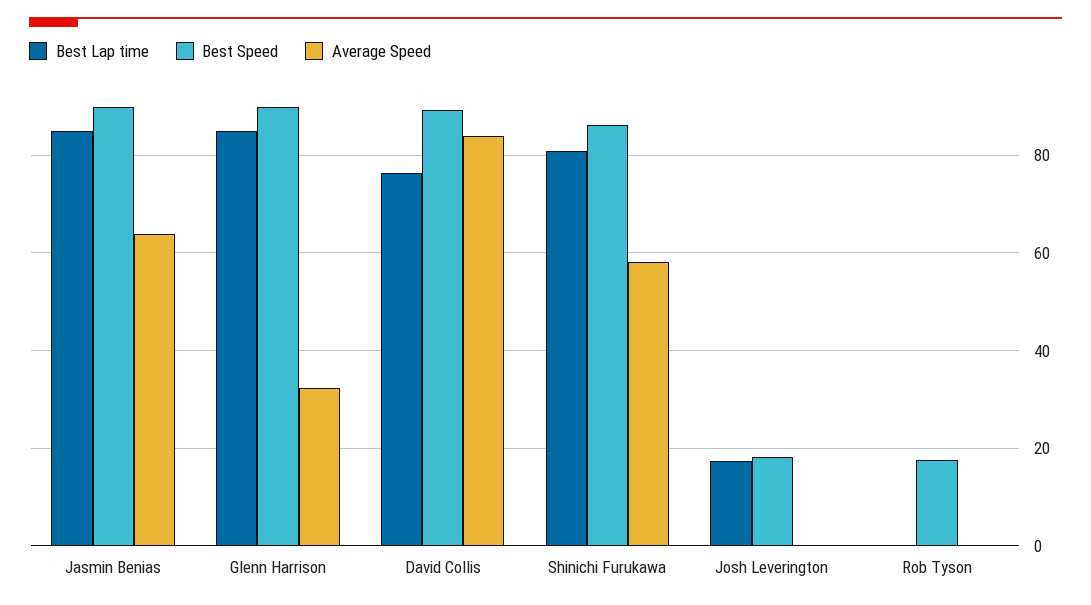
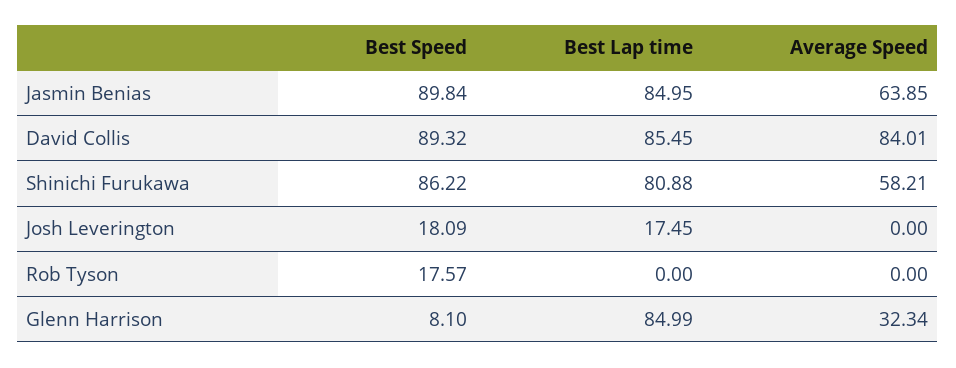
Best Speed, Glenn Harrison: 90 -> 8.1
Best Lap time, David Collis: 76 -> 85.45

